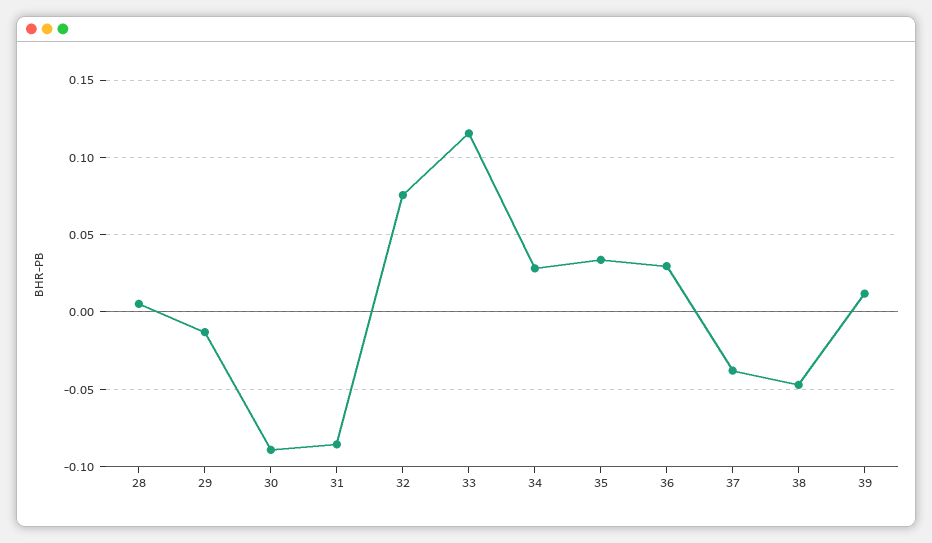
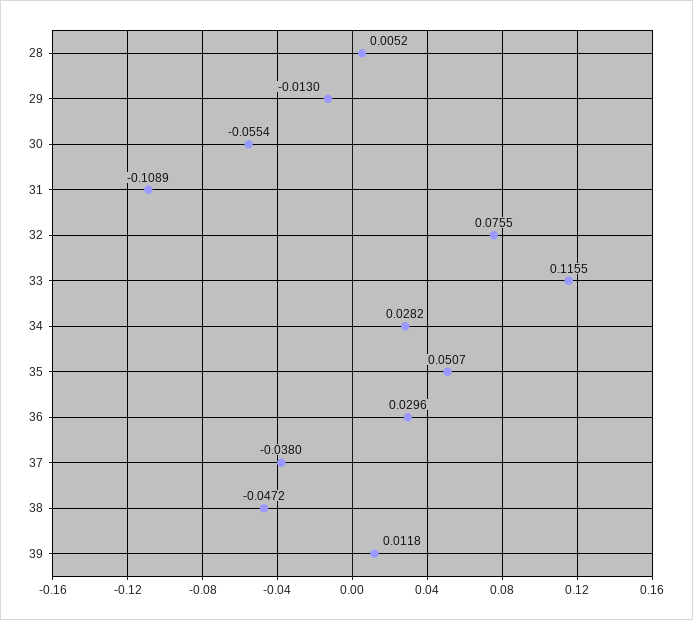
30: -0.09 -> -0.0554
31: -0.085 -> -0.1089
35: 0.035 -> 0.0507

